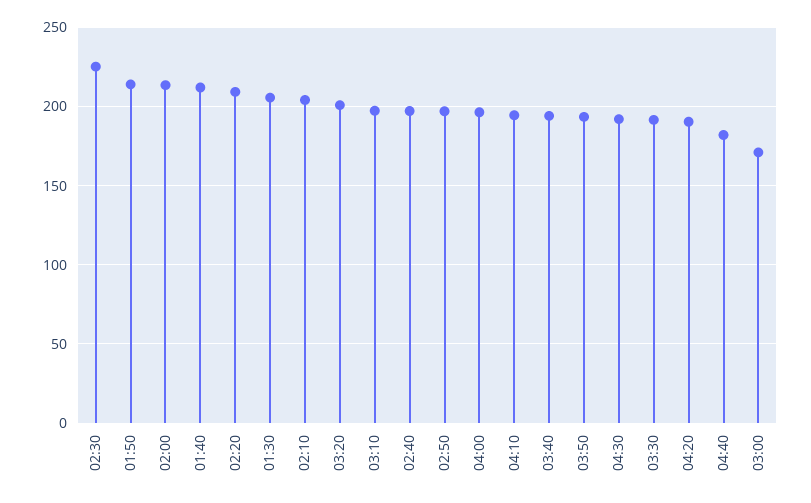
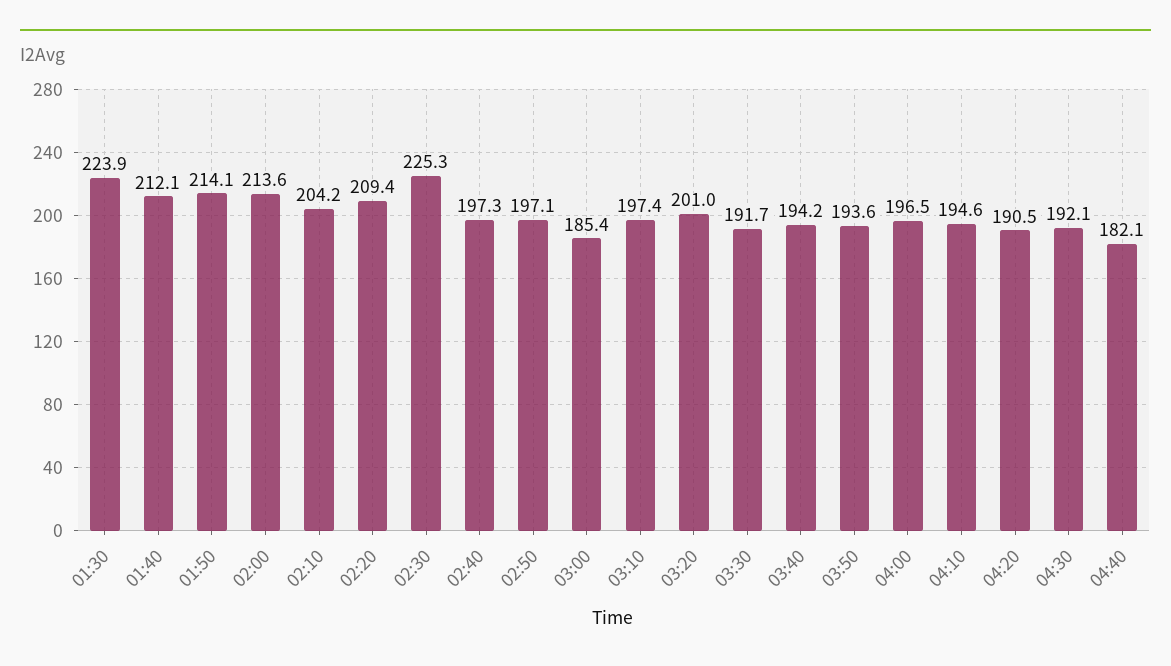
01:30: 205 -> 223.9
03:00: 170 -> 185.4

